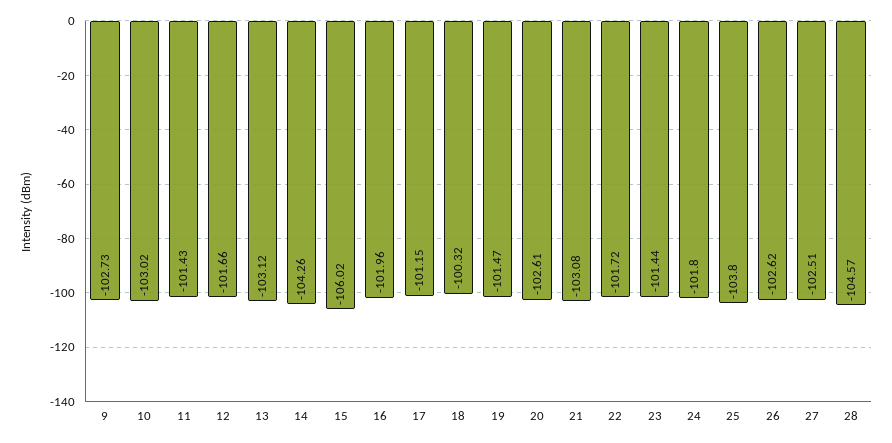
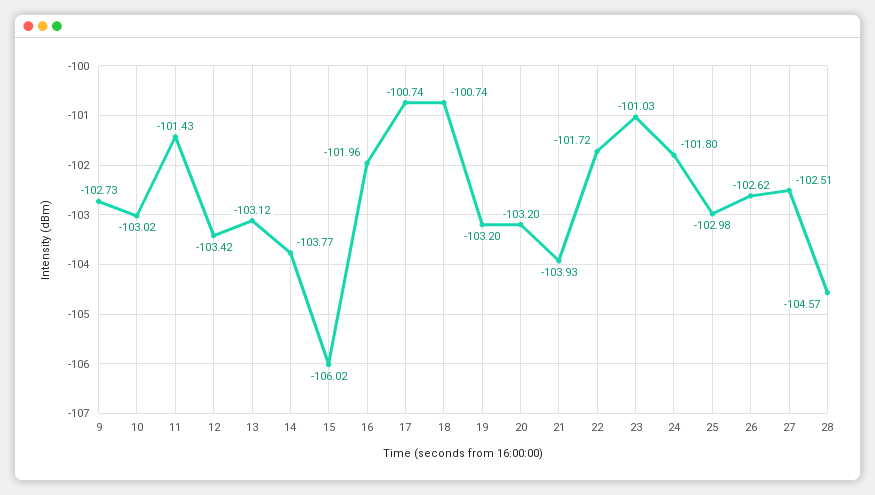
12: -101.66 -> -103.42
14: -104.26 -> -103.77
17: -101.15 -> -100.74
18: -100.32 -> -100.74
19: -101.47 -> -103.2
20: -102.61 -> -103.2
21: -103.08 -> -103.93
23: -101.44 -> -101.03
25: -103.8 -> -102.98

